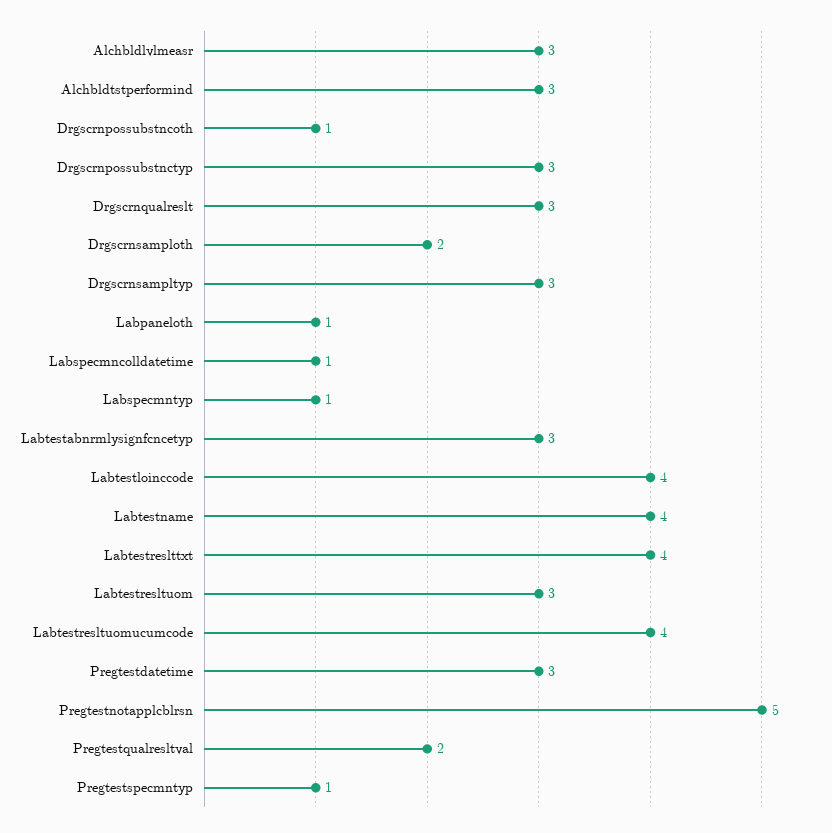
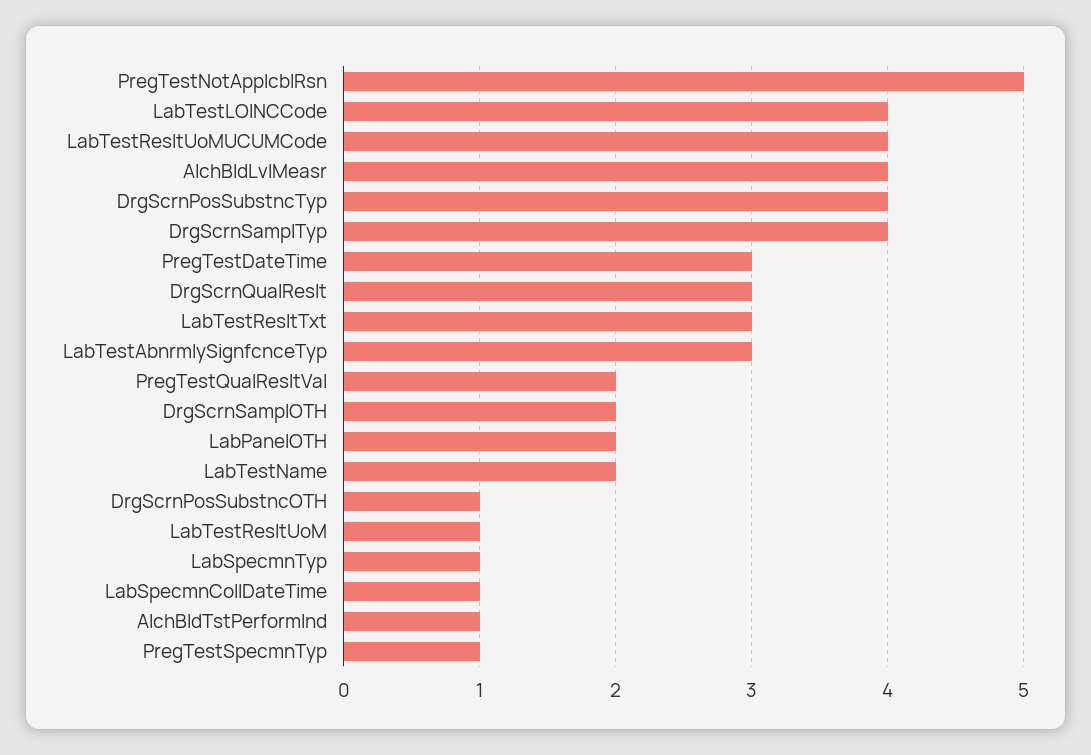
Alchbldlvlmeasr: 3 -> 4
Alchbldtstperformind: 3 -> 1
Drgscrnpossubstnctyp: 3 -> 4
Drgscrnsampltyp: 3 -> 4
Labpaneloth: 1 -> 2
Labtestname: 4 -> 2
Labtestreslttxt: 4 -> 3
Labtestresltuom: 3 -> 1

